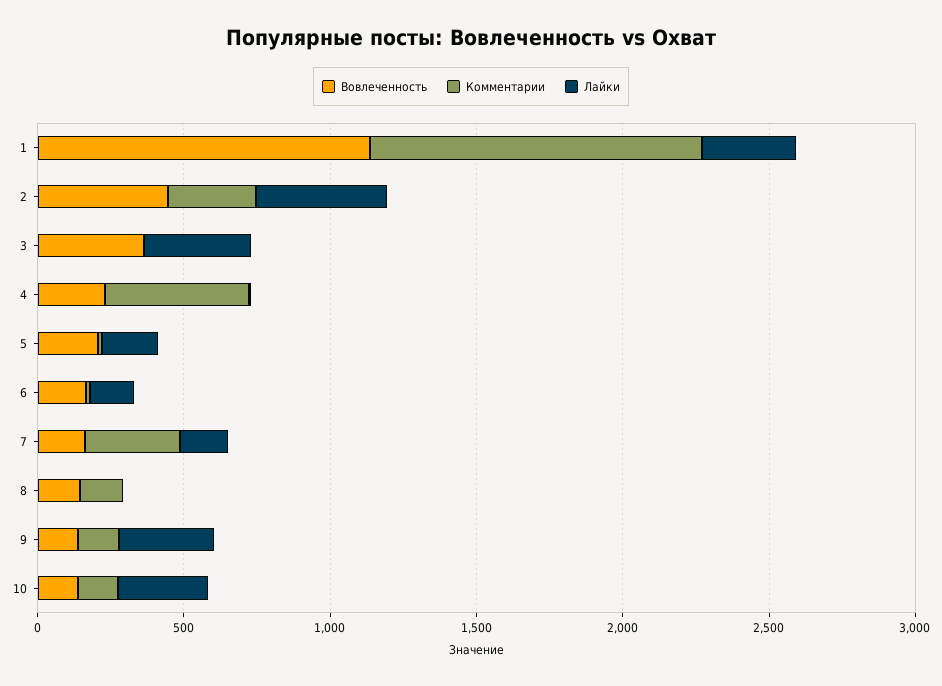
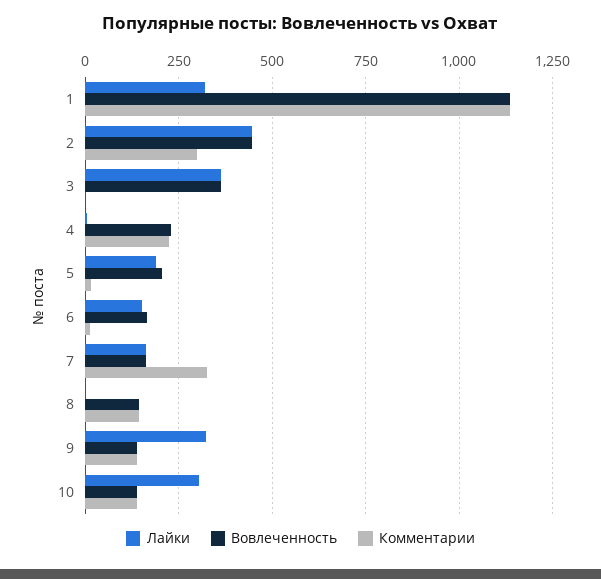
Комментарии, 4: 500 -> 225

